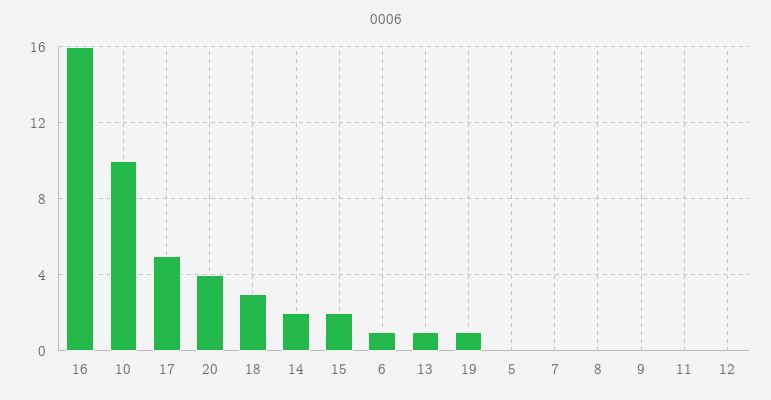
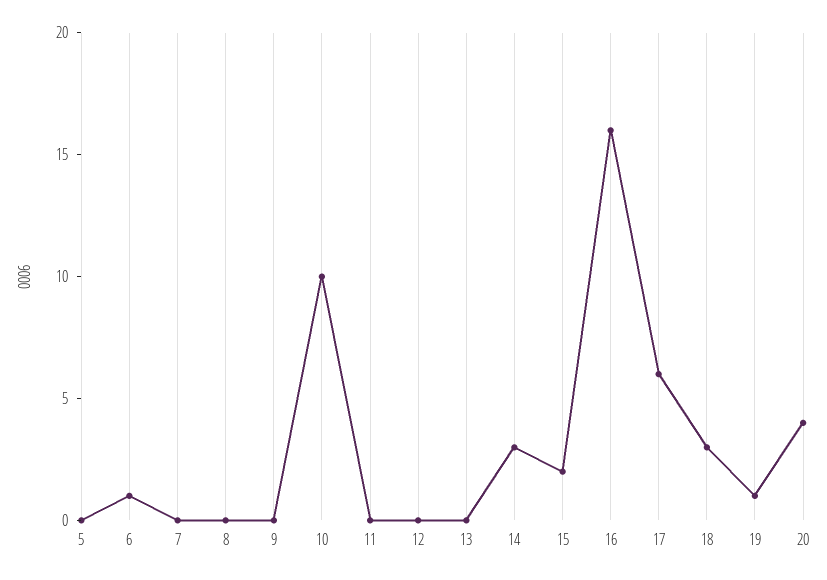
17: 5 -> 6
14: 2 -> 3
13: 1 -> 0

